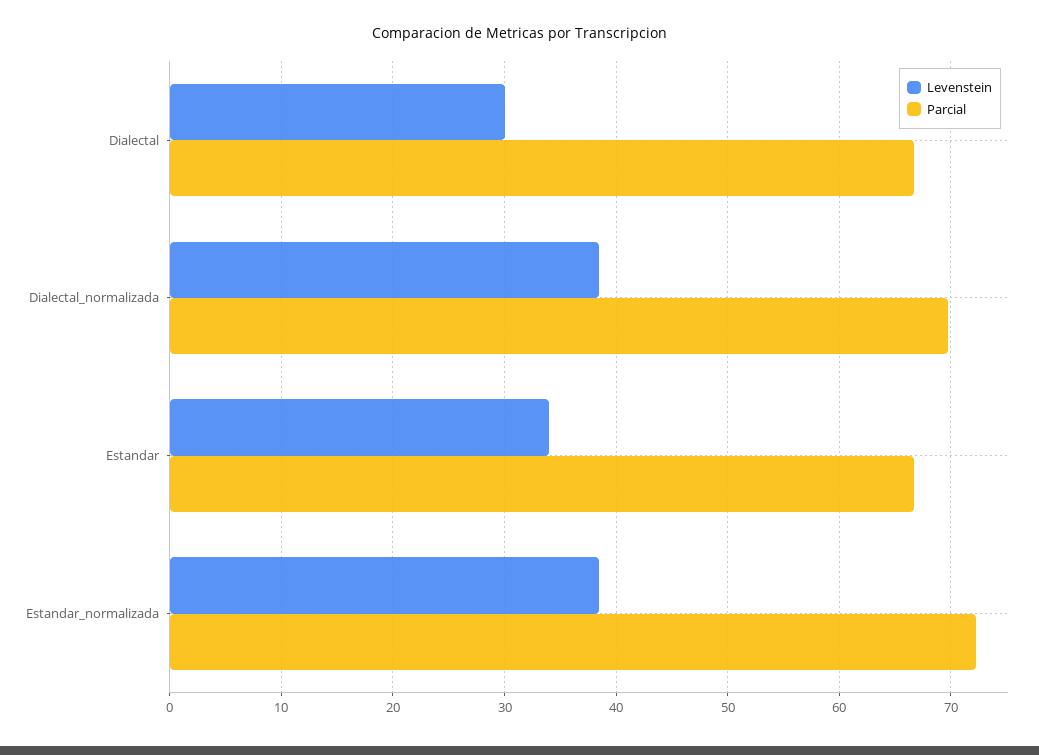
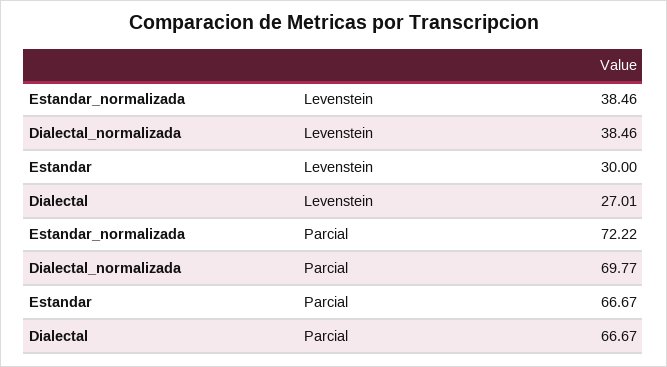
Levenstein, Dialectal: 30 -> 27.01
Levenstein, Estandar: 34 -> 30

